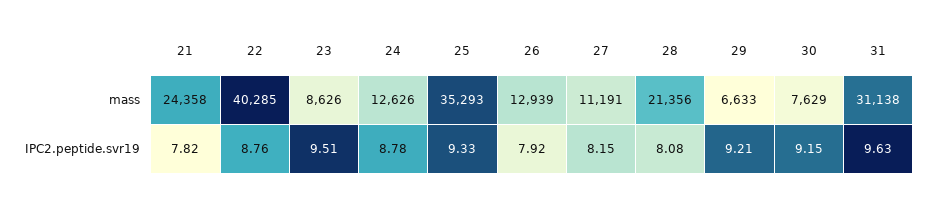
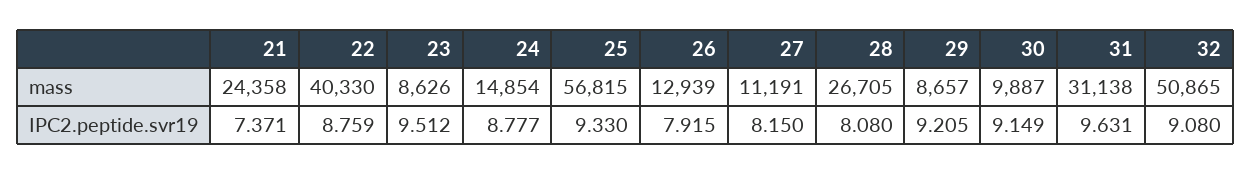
22, mass: 40285 -> 40330
24, mass: 12626 -> 14854
25, mass: 35293 -> 56815
28, mass: 21356 -> 26705
29, mass: 6633 -> 8657
30, mass: 7629 -> 9887
21, IPC2.peptide.svr19: 7.82 -> 7.371
32, mass: none -> 50865
32, IPC2.peptide.svr19: none -> 9.08

